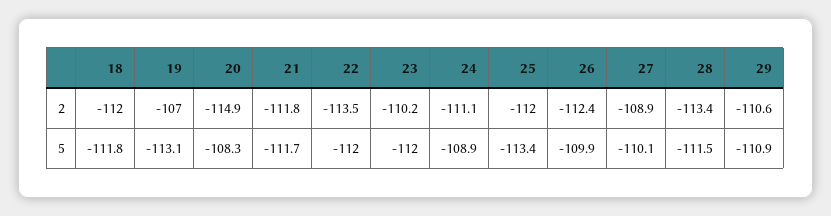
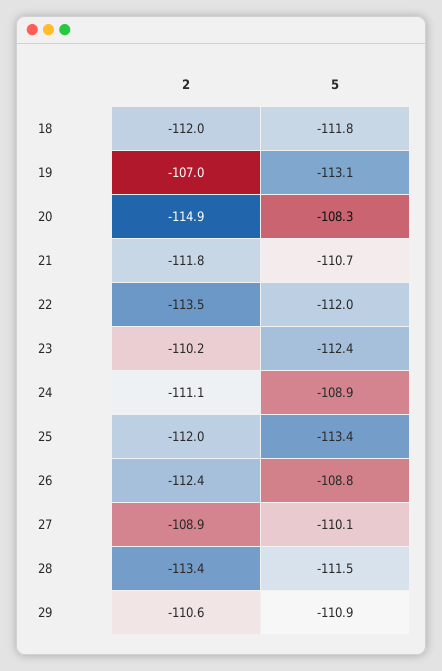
21, 5: -111.7 -> -110.7
23, 5: -112 -> -112.4
26, 5: -109.9 -> -108.8

